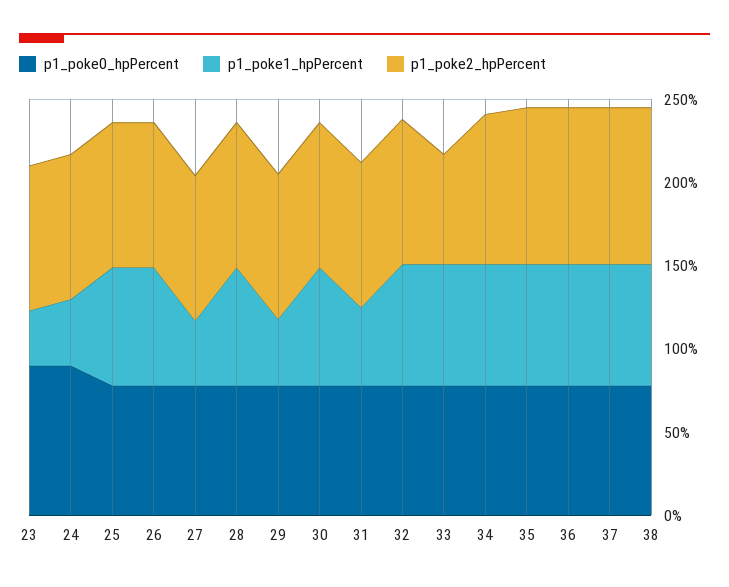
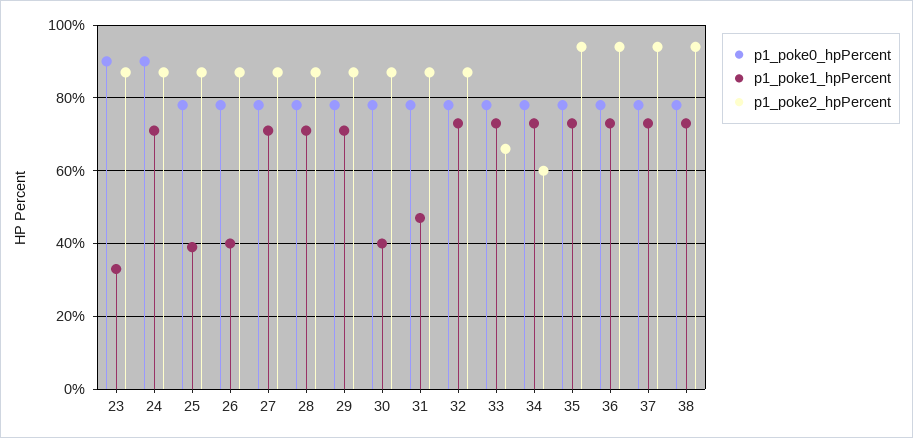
p1_poke1_hpPercent, 24: 40 -> 70
p1_poke1_hpPercent, 25: 70 -> 40
p1_poke1_hpPercent, 26: 70 -> 40
p1_poke1_hpPercent, 27: 40 -> 70
p1_poke1_hpPercent, 29: 40 -> 70
p1_poke1_hpPercent, 30: 70 -> 40
p1_poke2_hpPercent, 34: 90 -> 60

